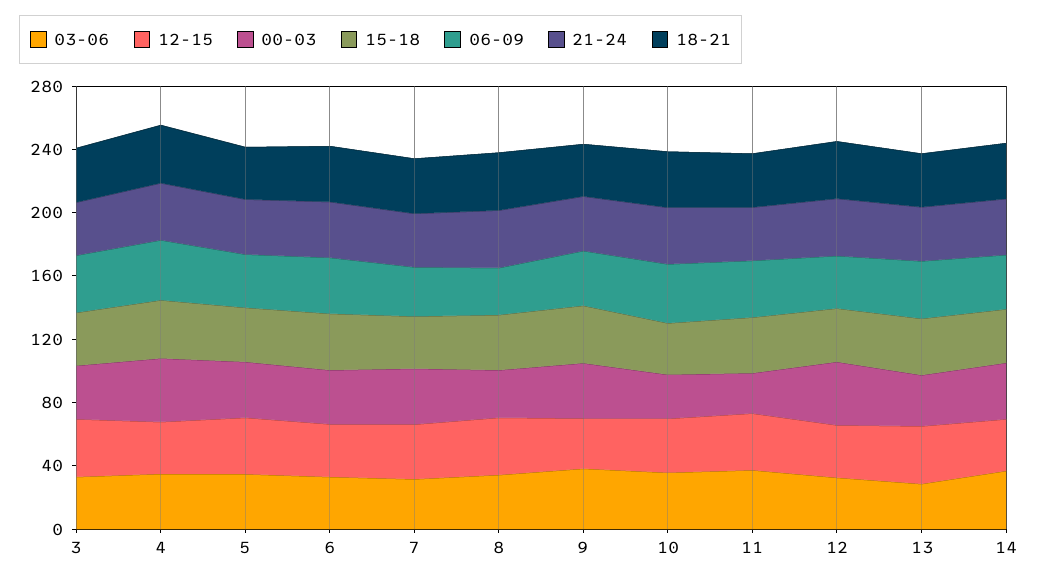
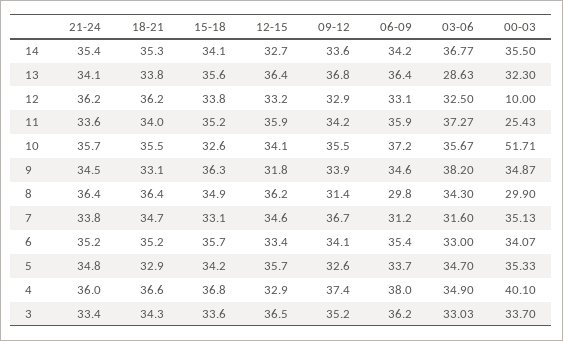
00-03, 10: 30 -> 51.71
00-03, 12: 40 -> 10
09-12, 14: none -> 33.6
09-12, 13: none -> 36.8
09-12, 12: none -> 32.9
09-12, 11: none -> 34.2
09-12, 10: none -> 35.5
09-12, 9: none -> 33.9
09-12, 8: none -> 31.4
09-12, 7: none -> 36.7
09-12, 6: none -> 34.1
09-12, 5: none -> 32.6
09-12, 4: none -> 37.4
09-12, 3: none -> 35.2

